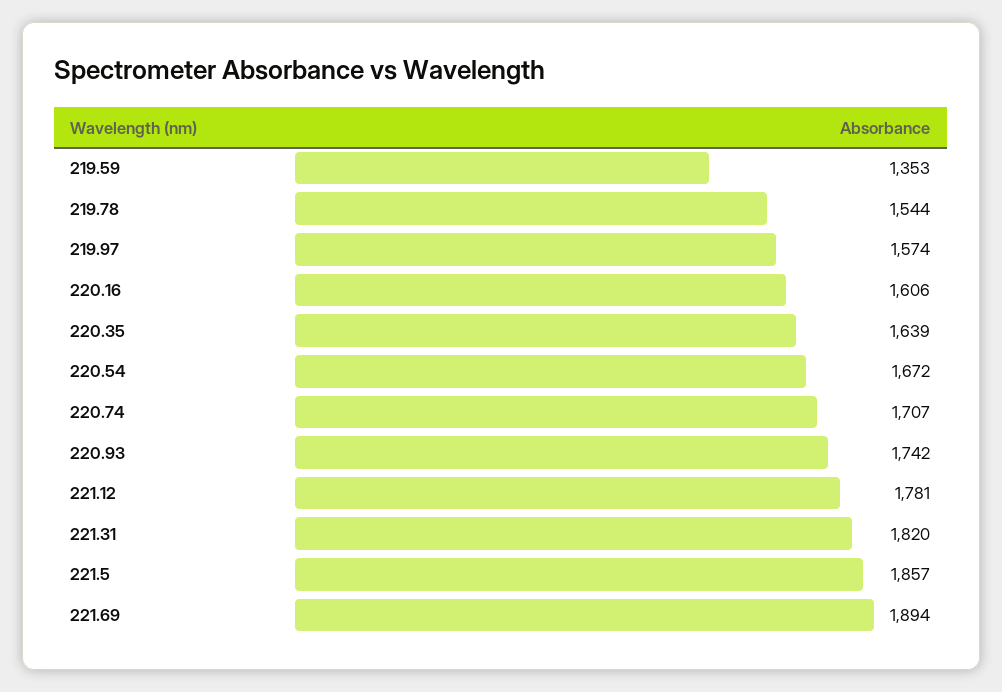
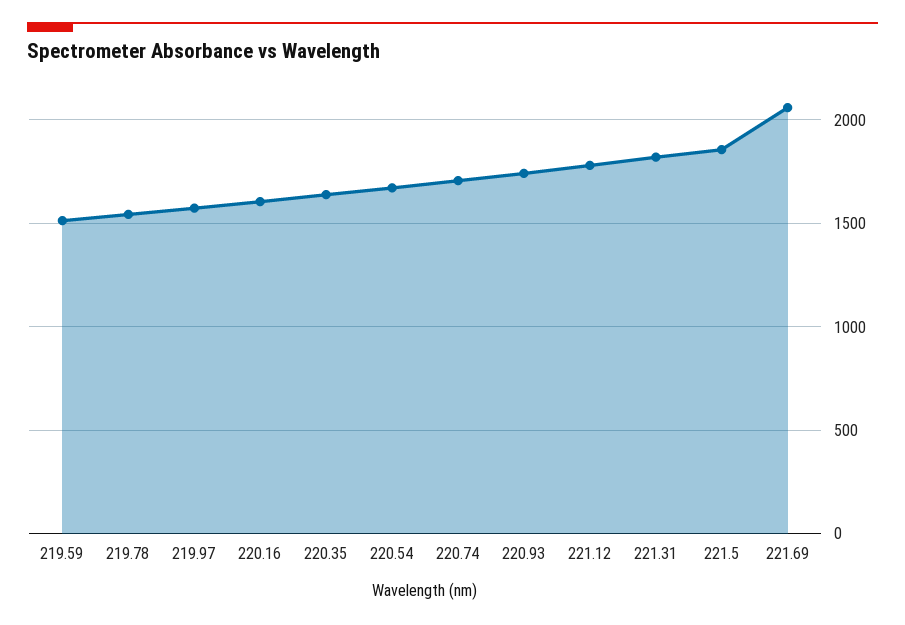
219.59: 1353 -> 1500
221.69: 1894 -> 2050

